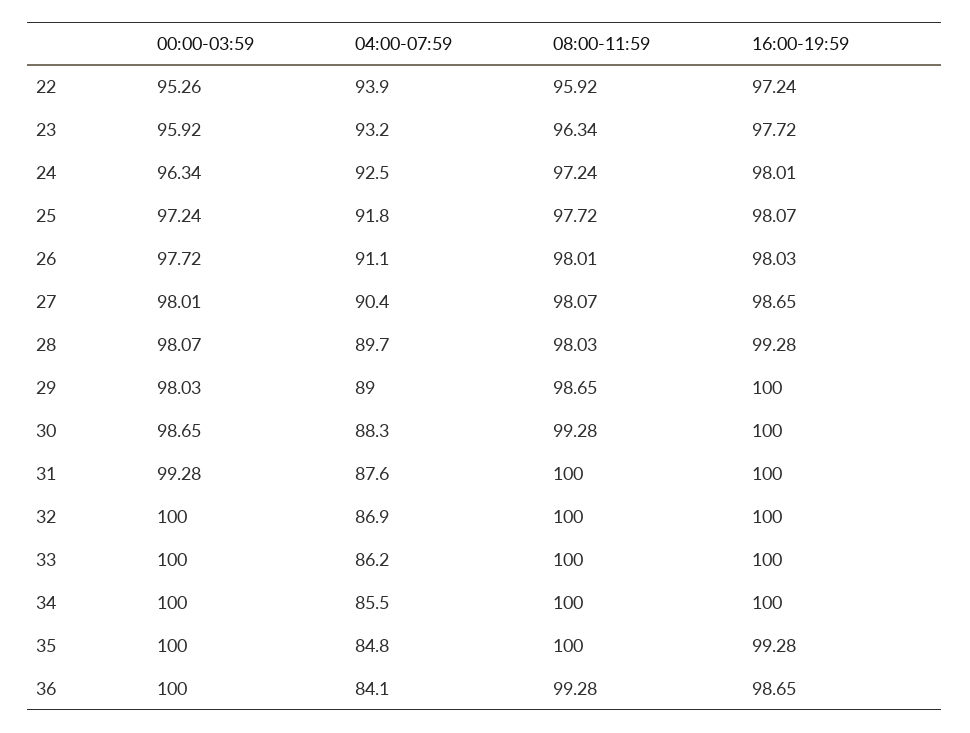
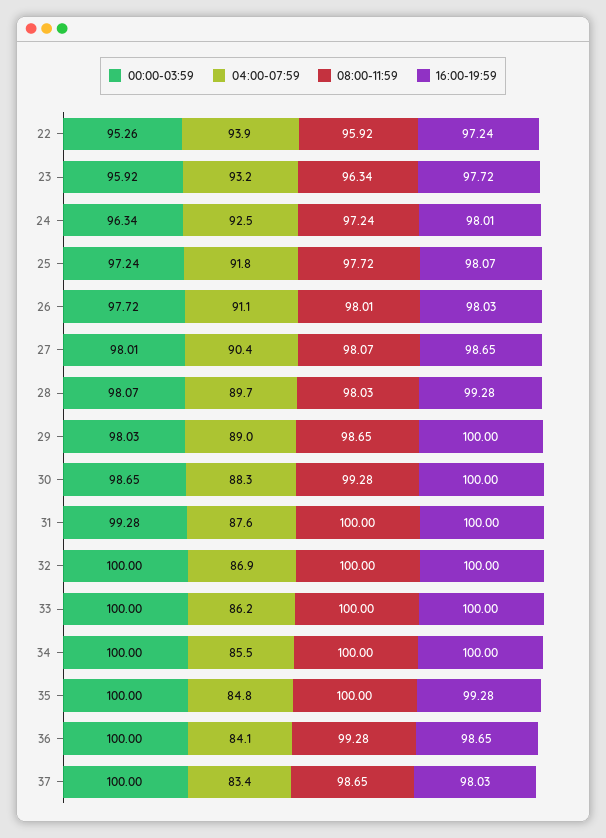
00:00-03:59, 37: none -> 100
04:00-07:59, 37: none -> 83.4
08:00-11:59, 37: none -> 98.65
16:00-19:59, 37: none -> 98.03

